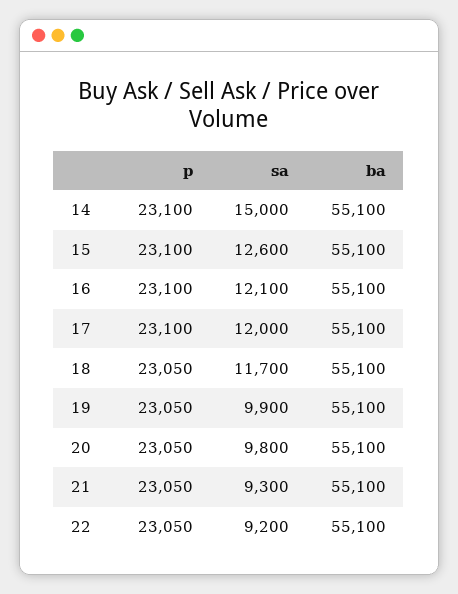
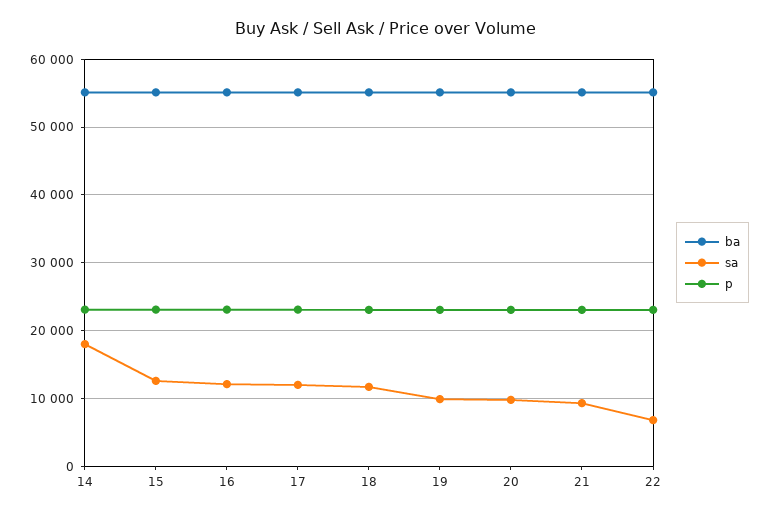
sa, 14: 15000 -> 18000
sa, 22: 9200 -> 7000

